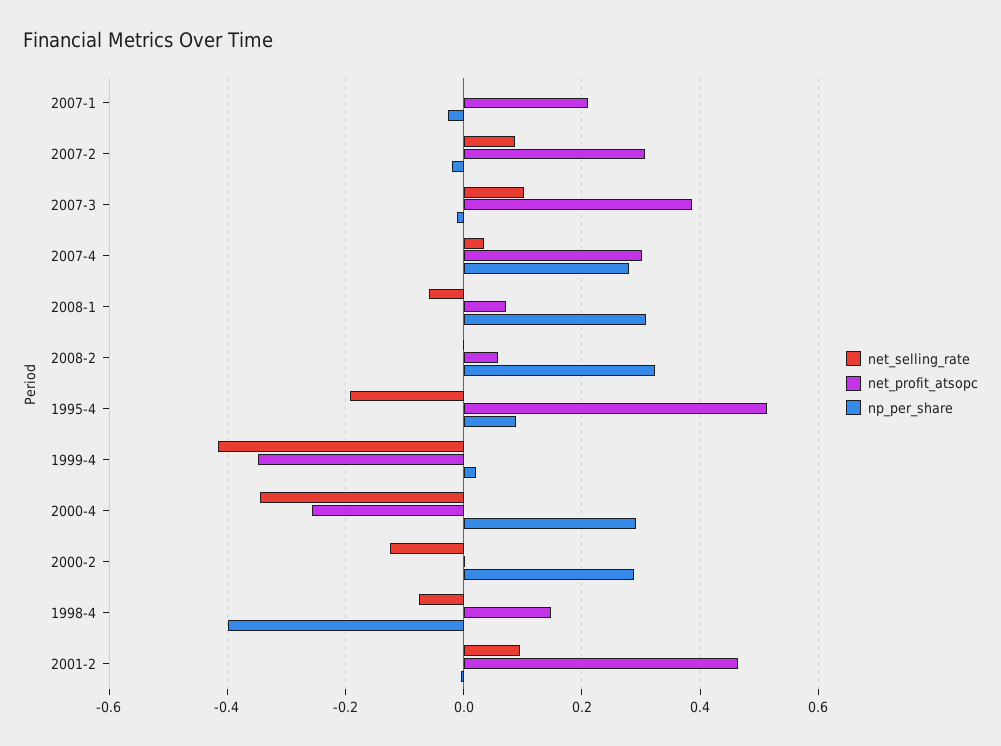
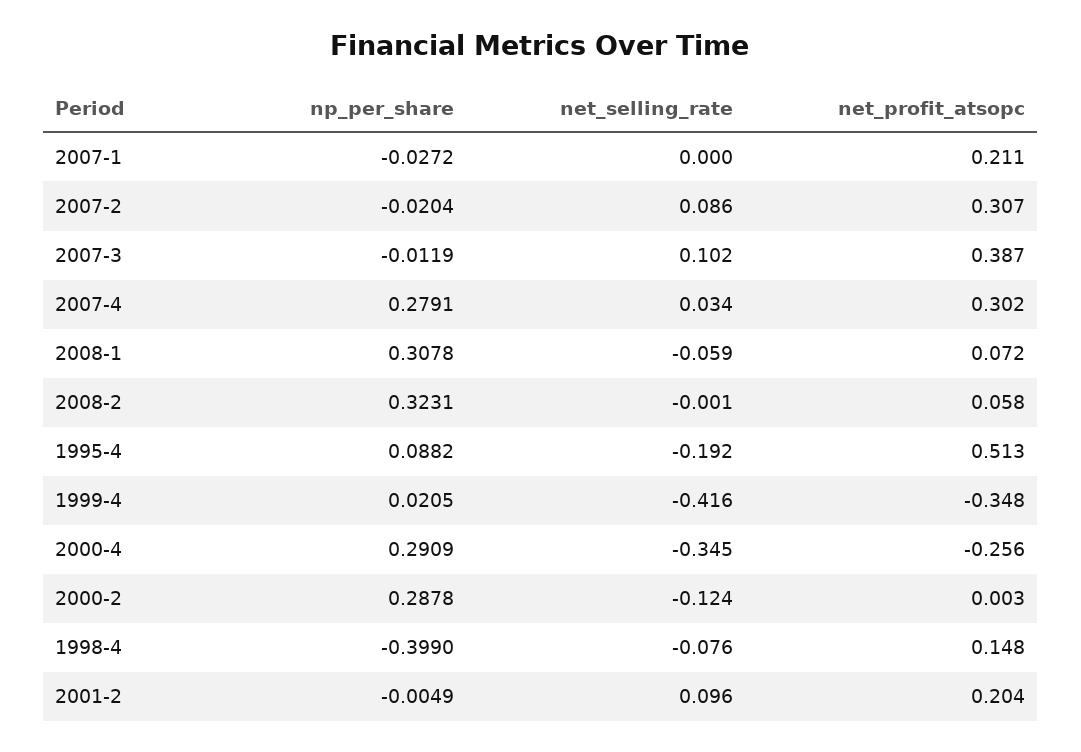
net_profit_atsopc, 2001-2: 0.46 -> 0.204

